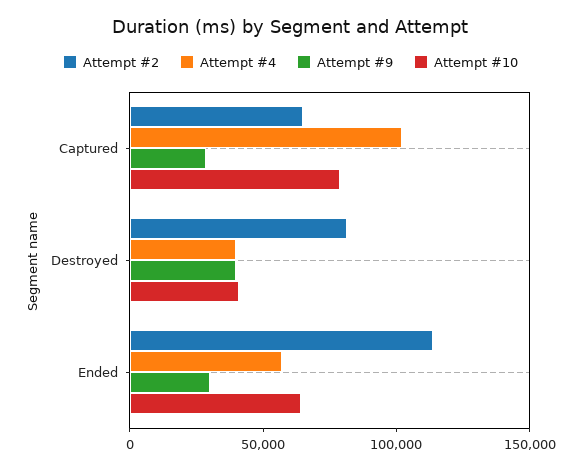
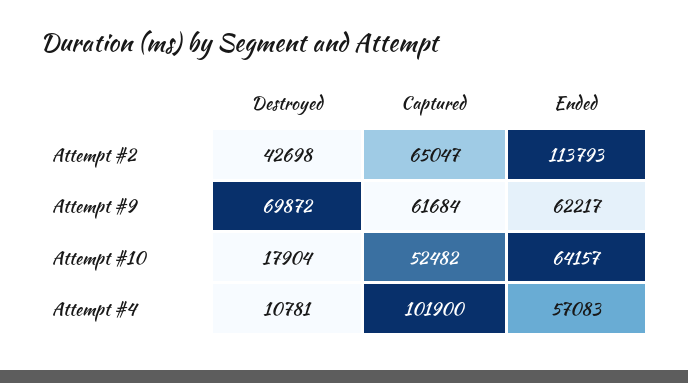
Attempt #9, Captured: 30000 -> 61684
Attempt #10, Captured: 80000 -> 52482
Attempt #2, Destroyed: 80000 -> 42698
Attempt #4, Destroyed: 40000 -> 10781
Attempt #9, Destroyed: 40000 -> 69872
Attempt #10, Destroyed: 40000 -> 17904
Attempt #9, Ended: 30000 -> 62217

